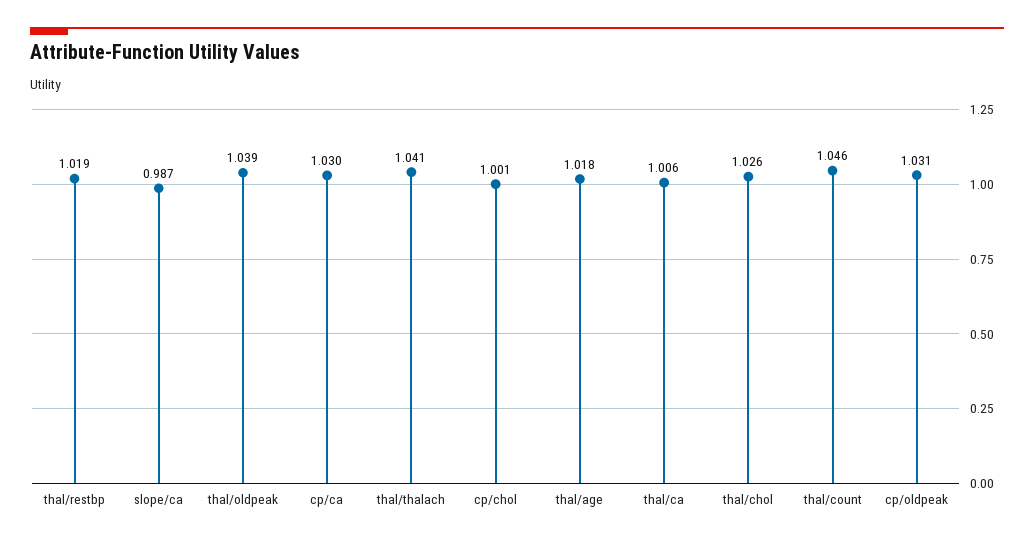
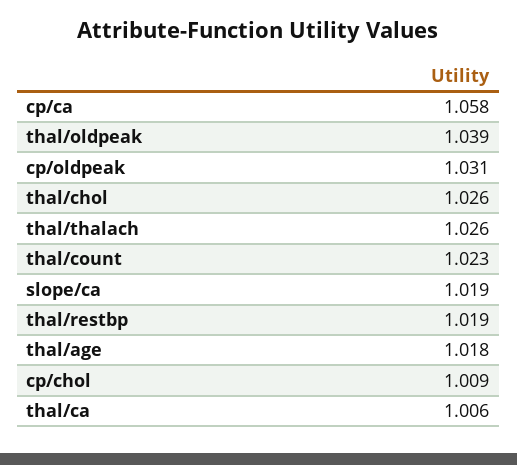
slope/ca: 0.987 -> 1.019
cp/ca: 1.03 -> 1.058
thal/thalach: 1.041 -> 1.026
cp/chol: 1.001 -> 1.009
thal/count: 1.046 -> 1.023

